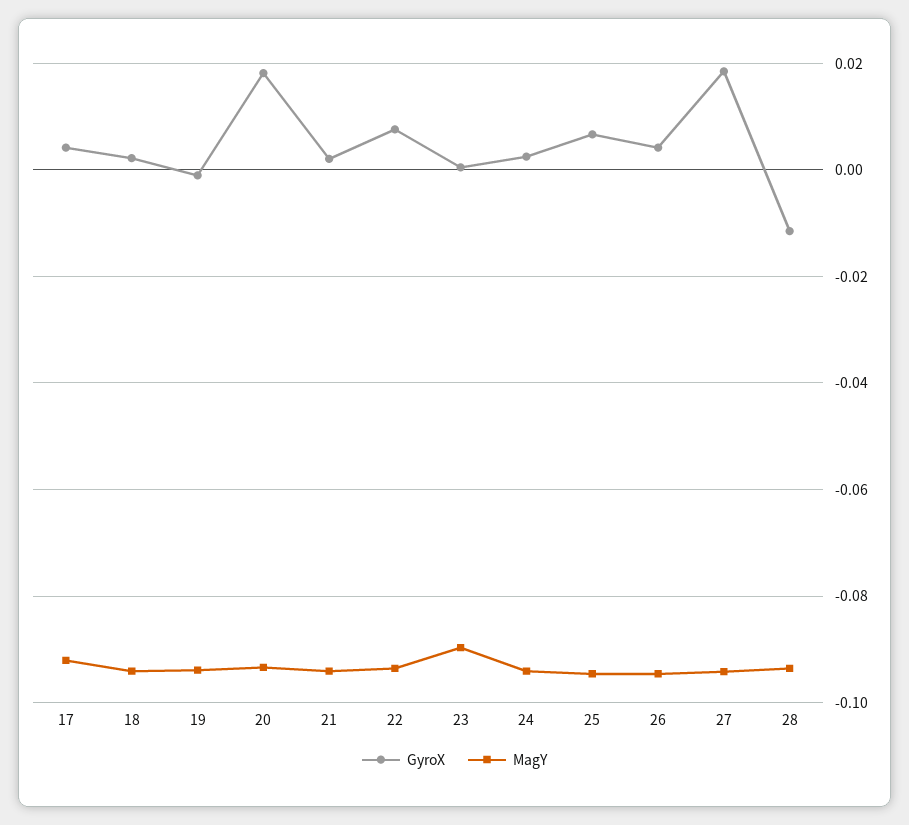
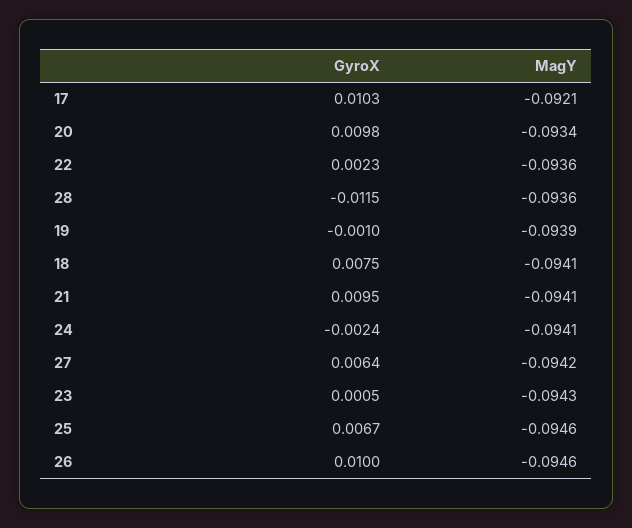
GyroX, 17: 0.004 -> 0.0103
GyroX, 18: 0.002 -> 0.0075
GyroX, 20: 0.018 -> 0.0098
GyroX, 21: 0.002 -> 0.0095
GyroX, 22: 0.008 -> 0.0023
MagY, 23: -0.09 -> -0.0943
GyroX, 24: 0.002 -> -0.0024
GyroX, 26: 0.004 -> 0.01
GyroX, 27: 0.018 -> 0.0064

